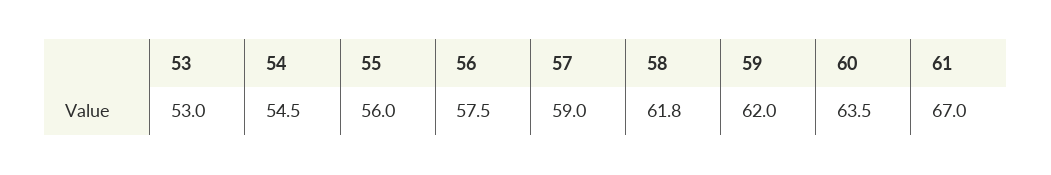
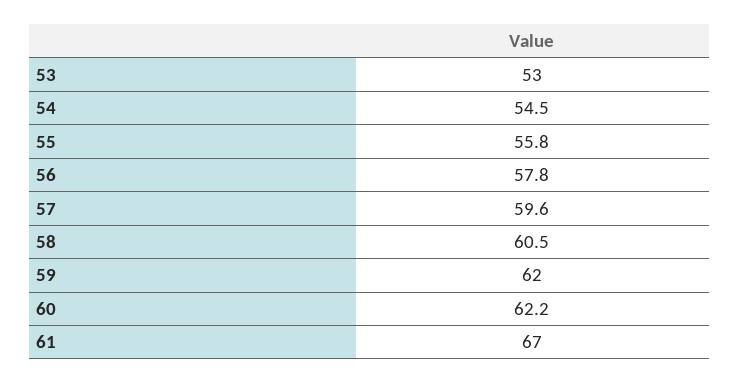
55: 56 -> 55.8
56: 57.5 -> 57.8
57: 59 -> 59.6
58: 61.8 -> 60.5
60: 63.5 -> 62.2

